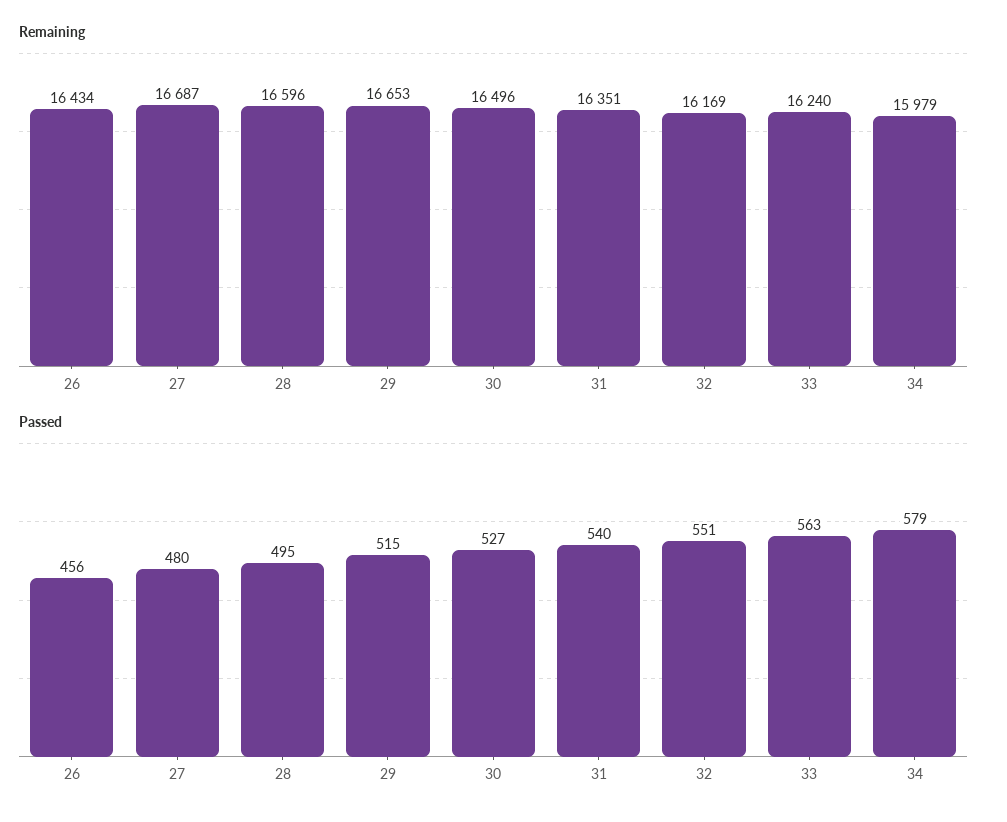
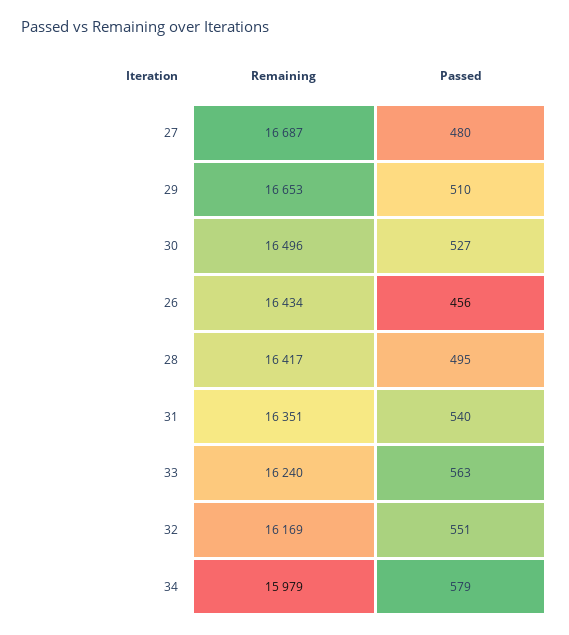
Remaining, 28: 16596 -> 16417
Passed, 29: 515 -> 510

